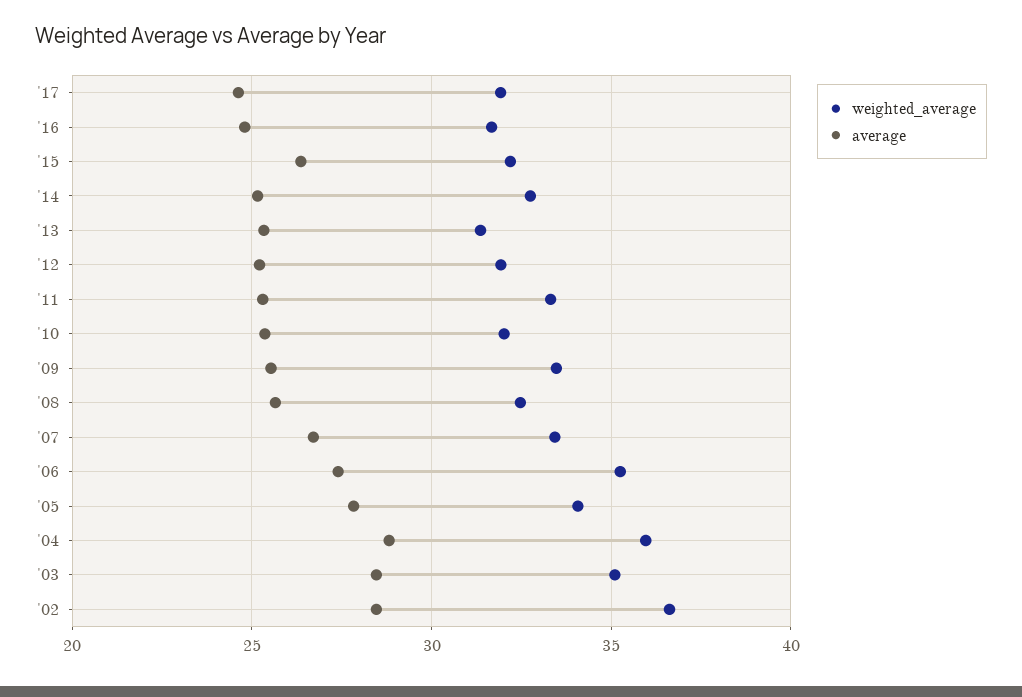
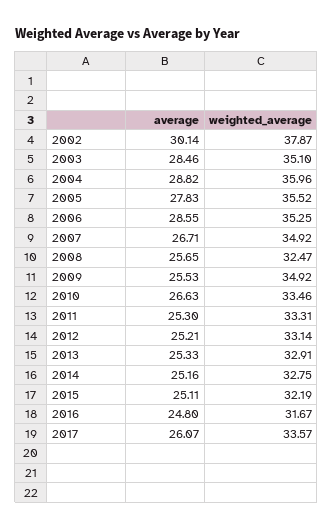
weighted_average, '17: 32 -> 33.57
average, '17: 24.5 -> 26.07
average, '15: 26.5 -> 25.11
weighted_average, '13: 31.5 -> 32.91
weighted_average, '12: 32 -> 33.14
weighted_average, '10: 32 -> 33.46
average, '10: 25.5 -> 26.63
weighted_average, '09: 33.5 -> 34.92
weighted_average, '07: 33.5 -> 34.92
average, '06: 27.5 -> 28.55
weighted_average, '05: 34 -> 35.52
weighted_average, '02: 36.5 -> 37.87
average, '02: 28.5 -> 30.14

